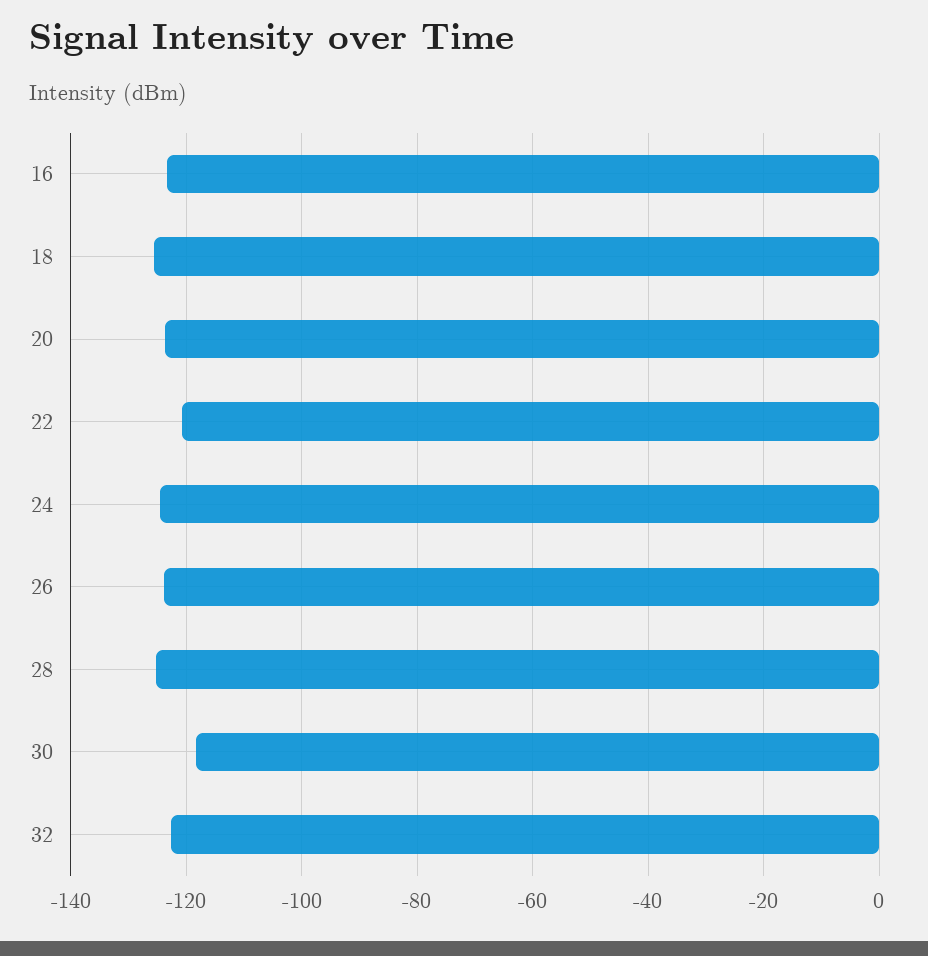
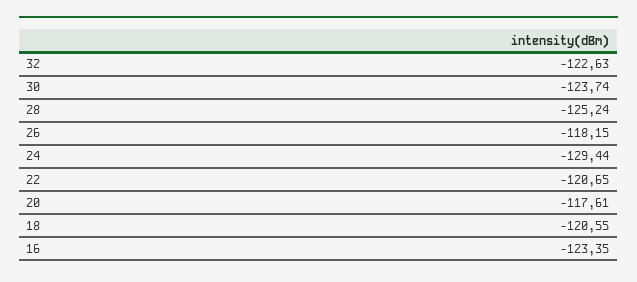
18: -126 -> -120.55
20: -124 -> -117.61
24: -124 -> -129.44
26: -124 -> -118.15
30: -118 -> -123.74

